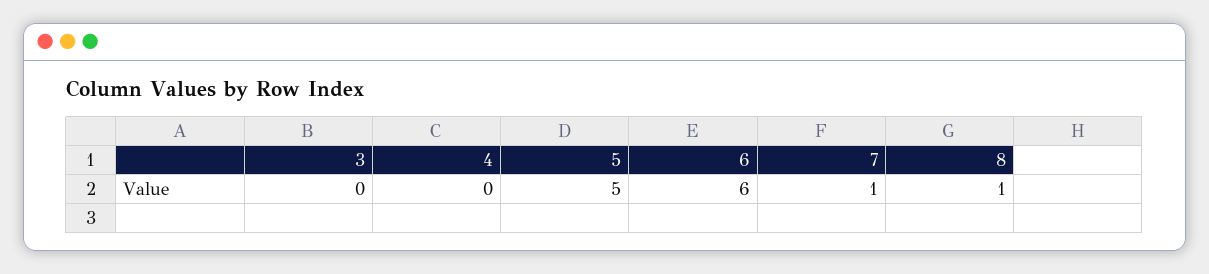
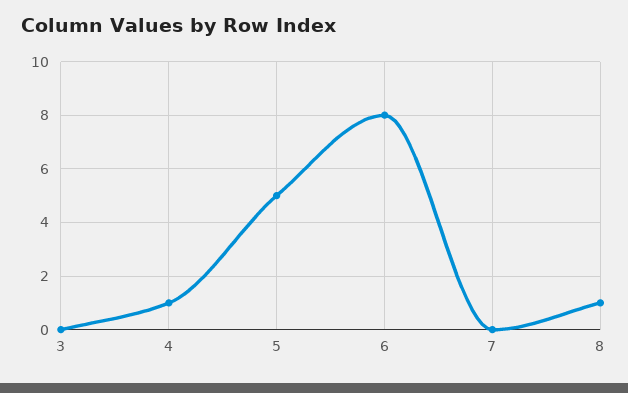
4: 0 -> 1
6: 6 -> 8
7: 1 -> 0

